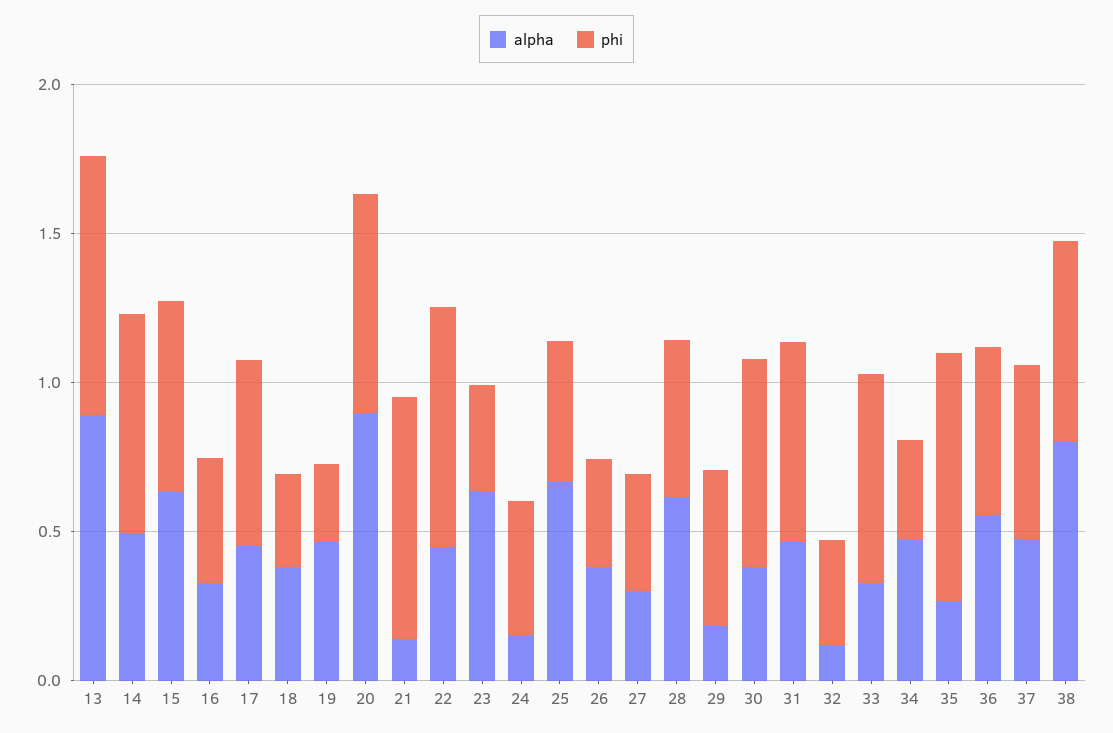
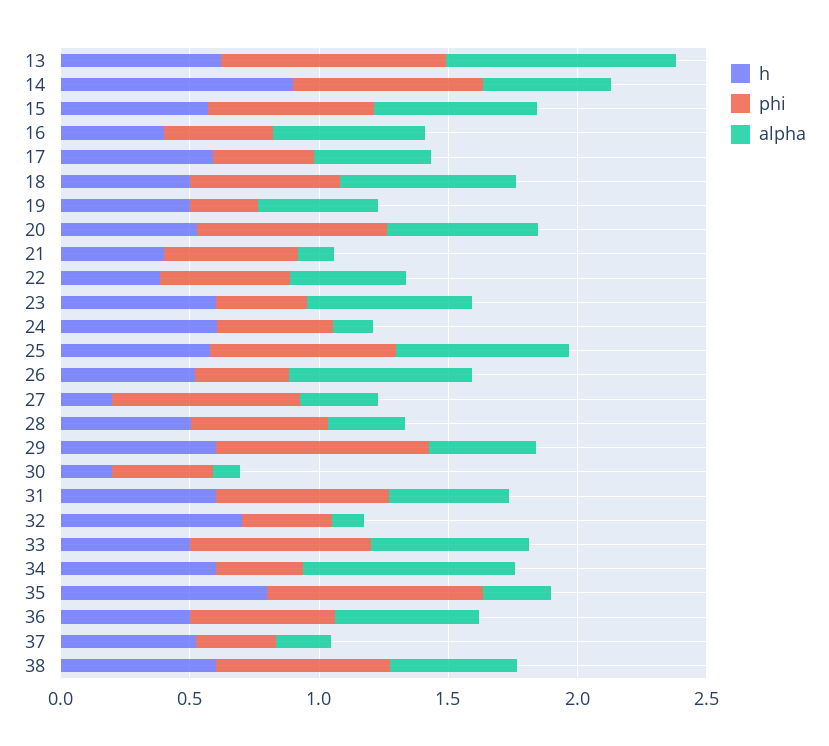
alpha, 16: 0.3 -> 0.6
phi, 17: 0.6 -> 0.4
alpha, 18: 0.4 -> 0.7
phi, 18: 0.3 -> 0.6
alpha, 20: 0.9 -> 0.6
phi, 21: 0.8 -> 0.5
phi, 22: 0.8 -> 0.5
phi, 25: 0.5 -> 0.7
alpha, 26: 0.4 -> 0.7
phi, 27: 0.4 -> 0.7
alpha, 28: 0.6 -> 0.3
alpha, 29: 0.2 -> 0.4
phi, 29: 0.5 -> 0.8
alpha, 30: 0.4 -> 0.1
phi, 30: 0.7 -> 0.4
alpha, 33: 0.3 -> 0.6
alpha, 34: 0.5 -> 0.8
alpha, 37: 0.5 -> 0.2
phi, 37: 0.6 -> 0.3
alpha, 38: 0.8 -> 0.5
h, 13: none -> 0.6
h, 14: none -> 0.9
h, 15: none -> 0.6
h, 16: none -> 0.4
h, 17: none -> 0.6
h, 18: none -> 0.5
h, 19: none -> 0.5
h, 20: none -> 0.5
h, 21: none -> 0.4
h, 22: none -> 0.4
h, 23: none -> 0.6
h, 24: none -> 0.6
h, 25: none -> 0.6
h, 26: none -> 0.5
h, 27: none -> 0.2
h, 28: none -> 0.5
h, 29: none -> 0.6
h, 30: none -> 0.2
h, 31: none -> 0.6
h, 32: none -> 0.7
h, 33: none -> 0.5
h, 34: none -> 0.6
h, 35: none -> 0.8
h, 36: none -> 0.5
h, 37: none -> 0.5
h, 38: none -> 0.6

